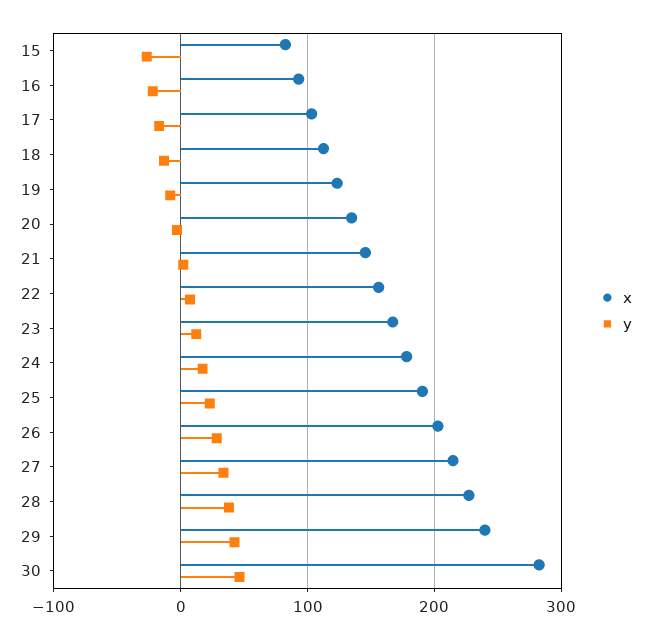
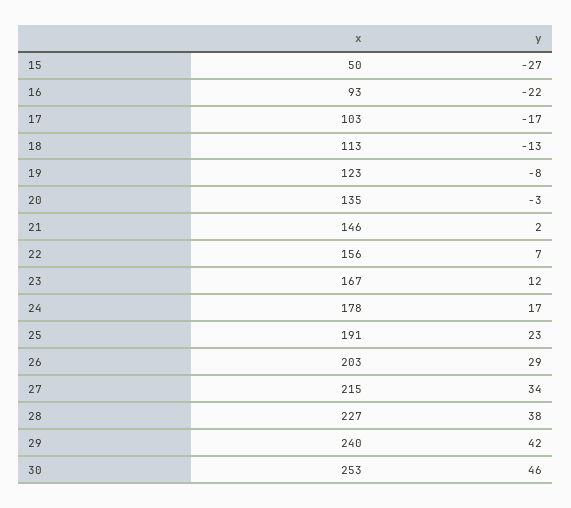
x, 15: 80 -> 50
x, 30: 280 -> 253

